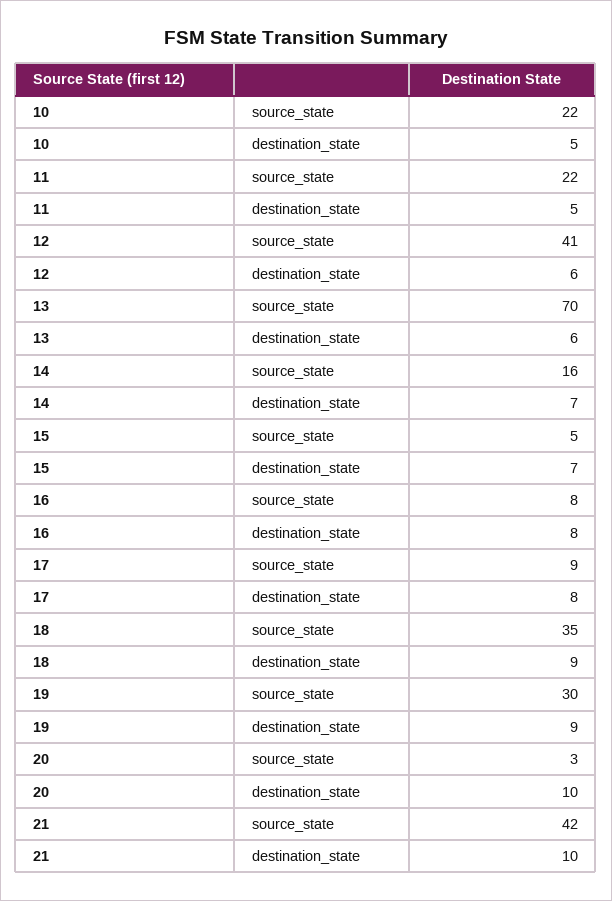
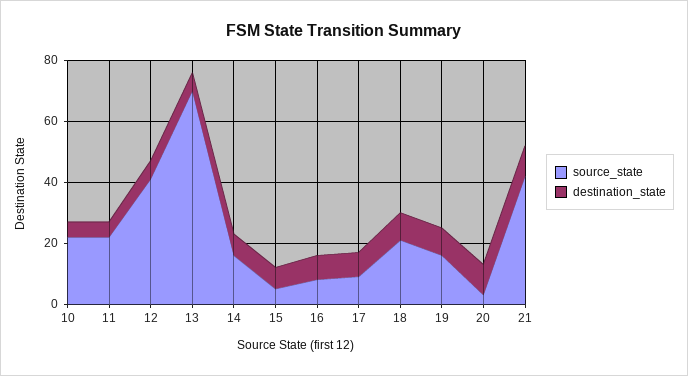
source_state, 18: 35 -> 20
source_state, 19: 30 -> 15

